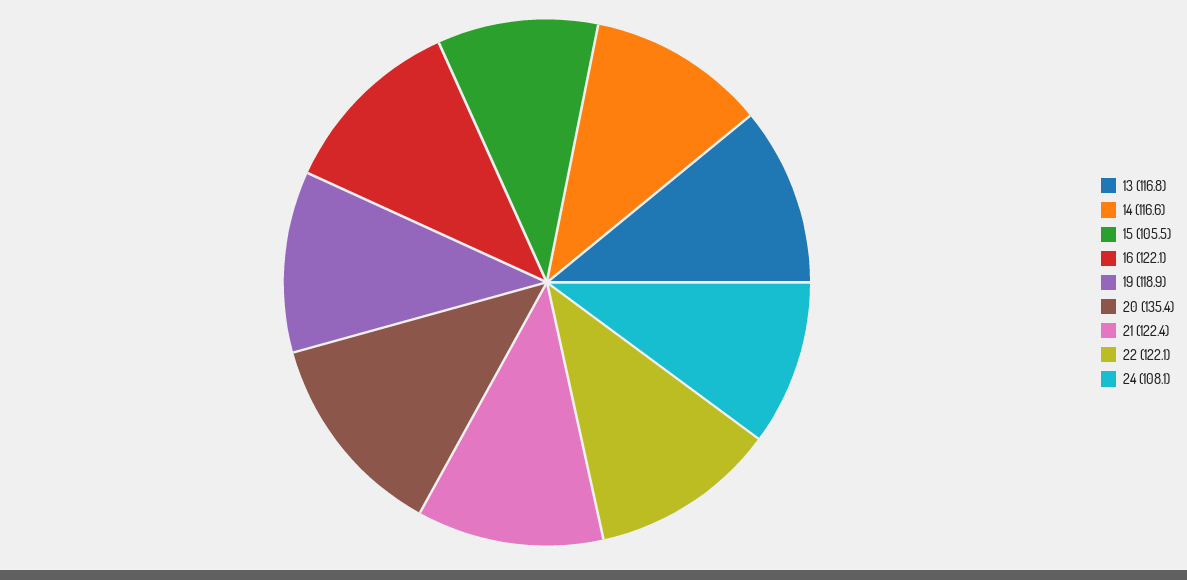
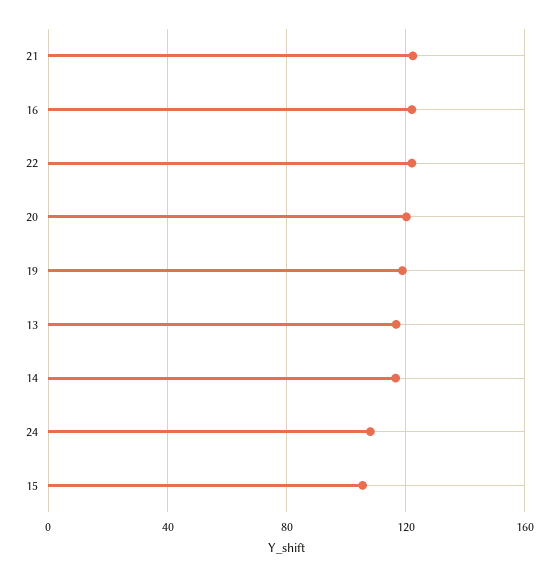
20: 135.4 -> 120

